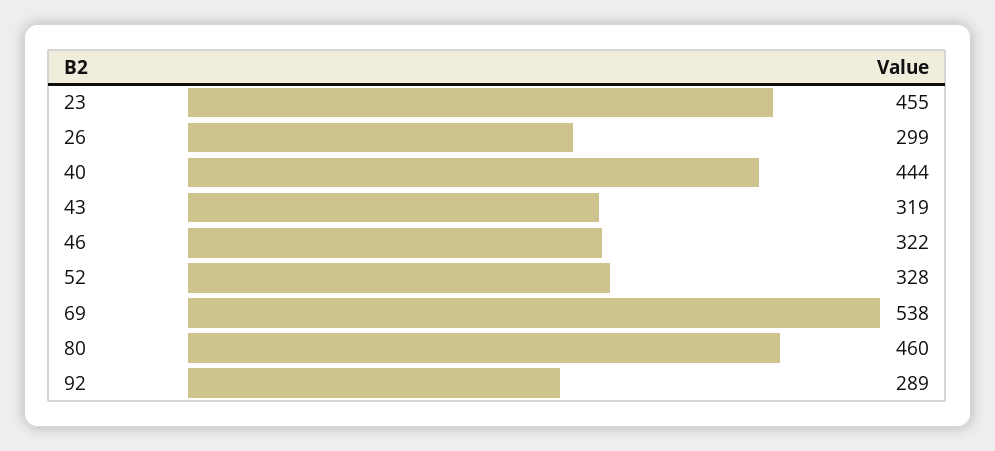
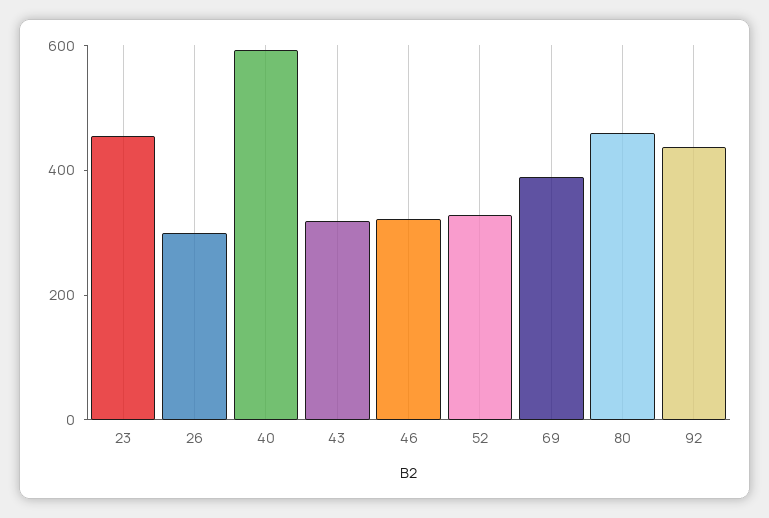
40: 444 -> 600
69: 538 -> 400
92: 289 -> 450

